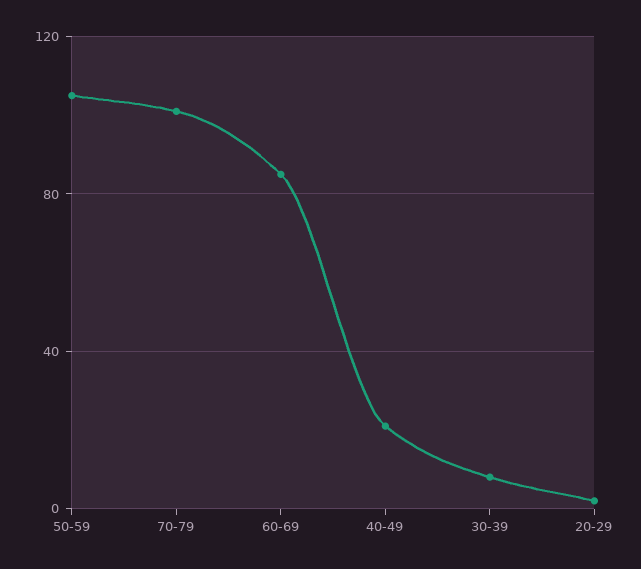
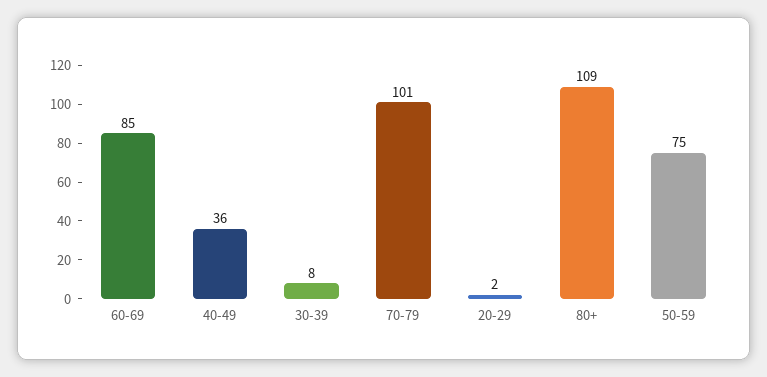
50-59: 105 -> 75
40-49: 20 -> 36
80+: none -> 109

